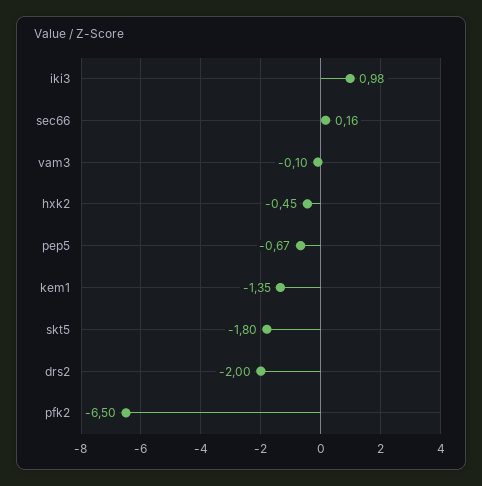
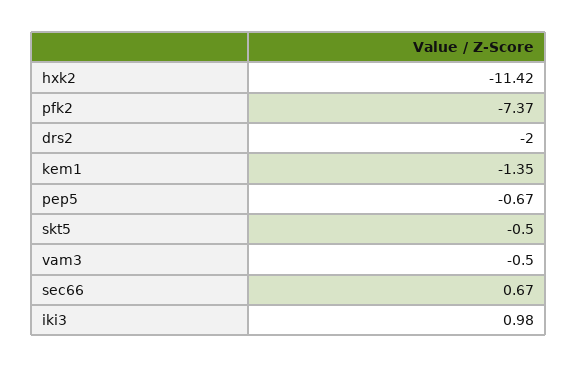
sec66: 0.16 -> 0.67
vam3: -0.1 -> -0.5
hxk2: -0.45 -> -11.42
skt5: -1.8 -> -0.5
pfk2: -6.5 -> -7.37

